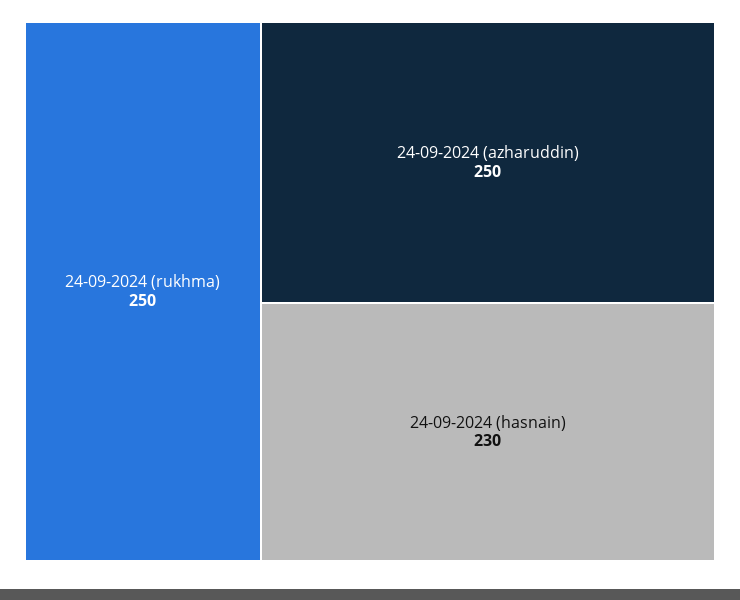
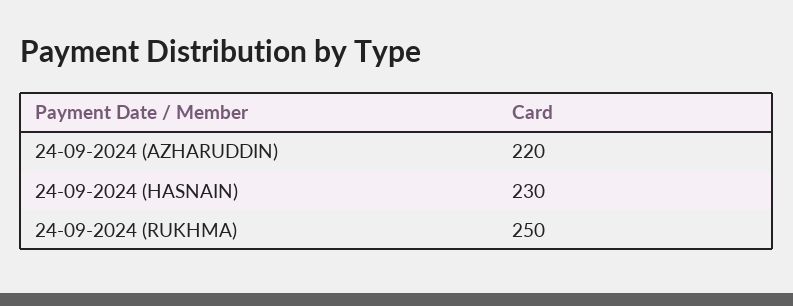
24-09-2024 (azharuddin): 250 -> 220

